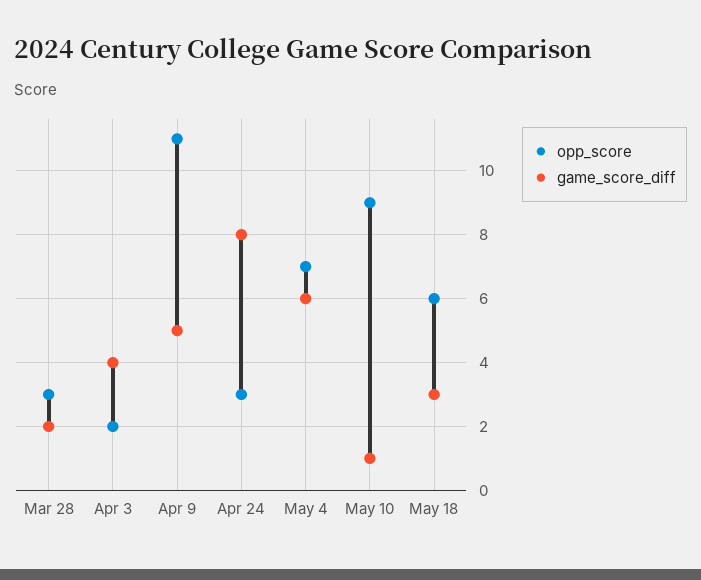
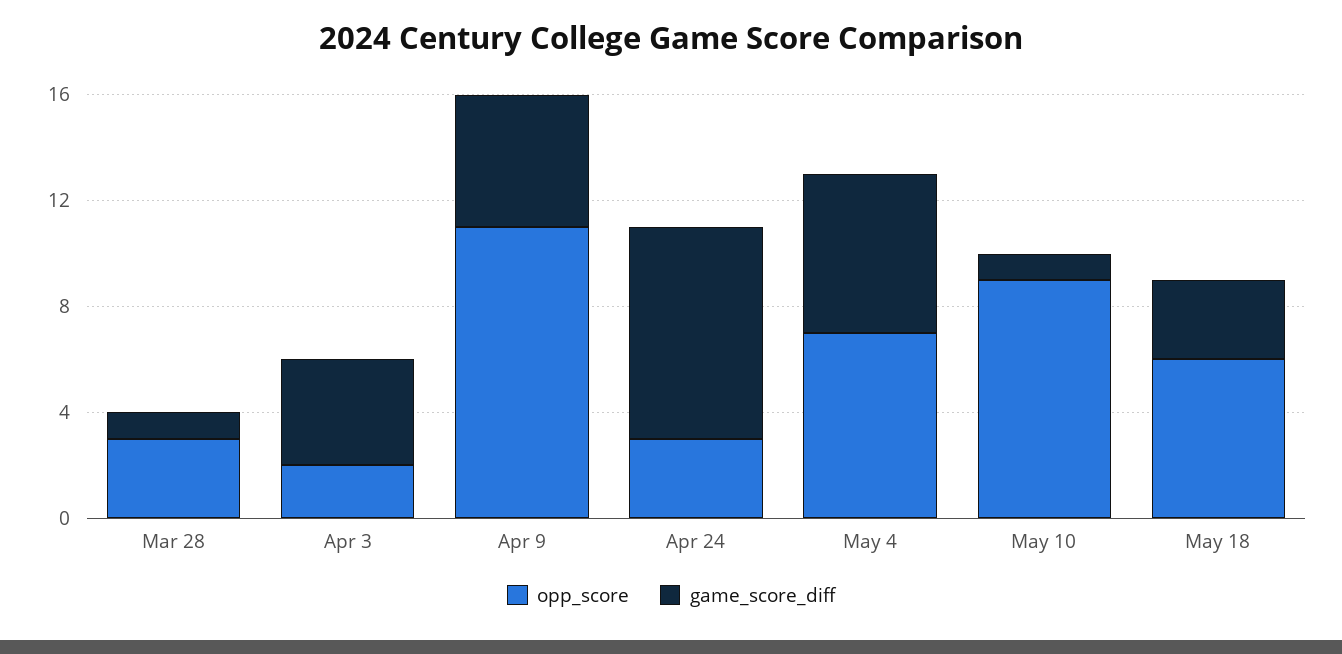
game_score_diff, Mar 28: 2 -> 1

